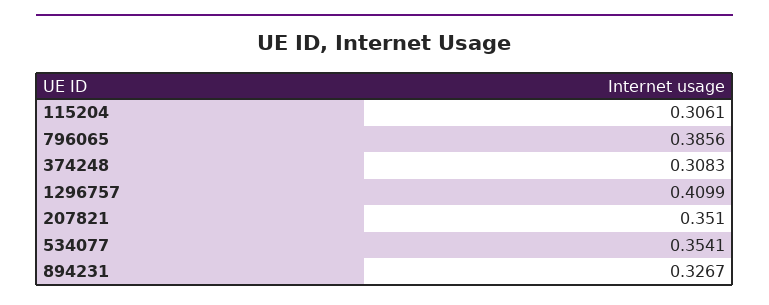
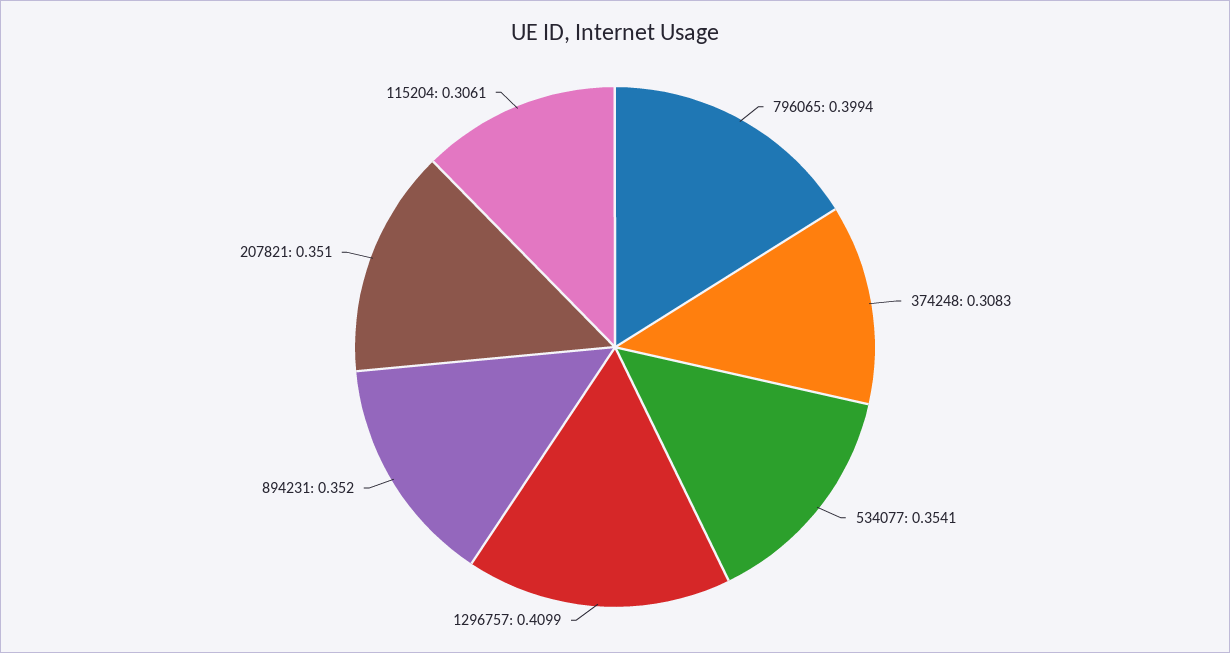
796065: 0.3856 -> 0.3994
894231: 0.3267 -> 0.352

